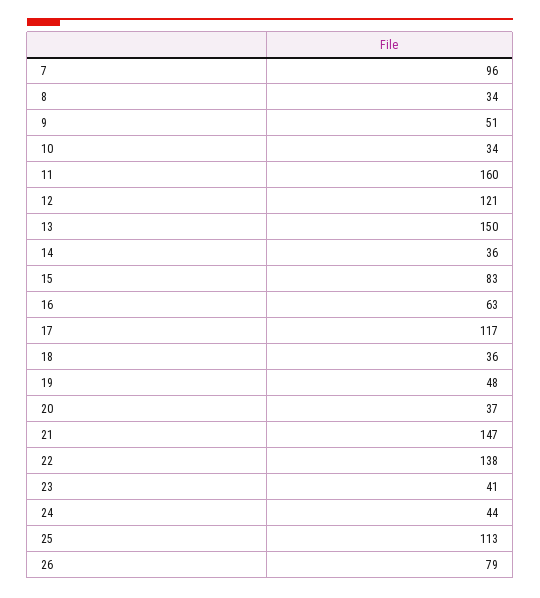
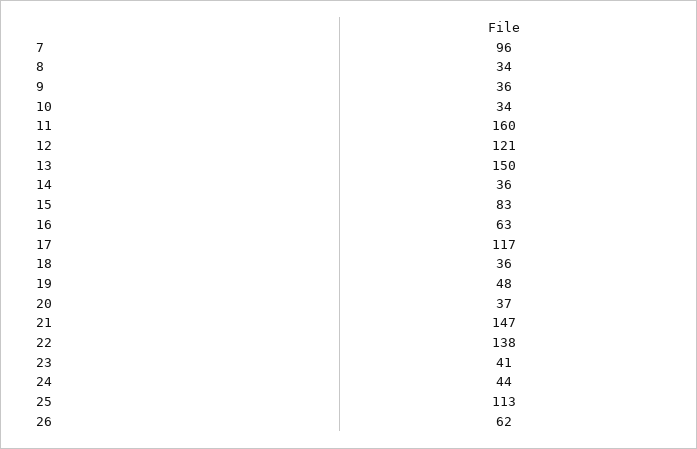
9: 51 -> 36
26: 79 -> 62

